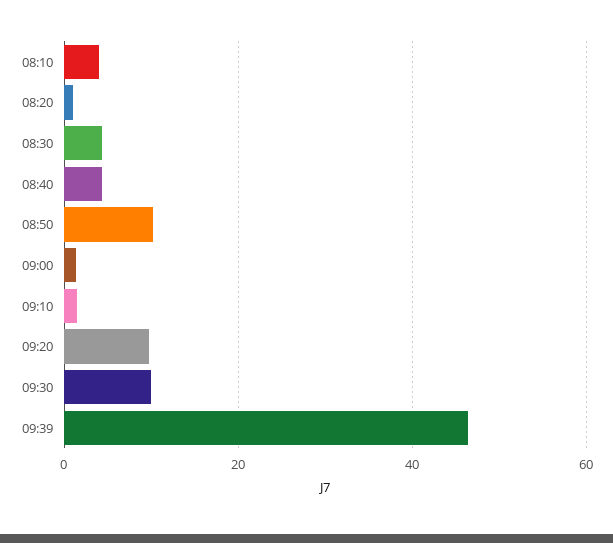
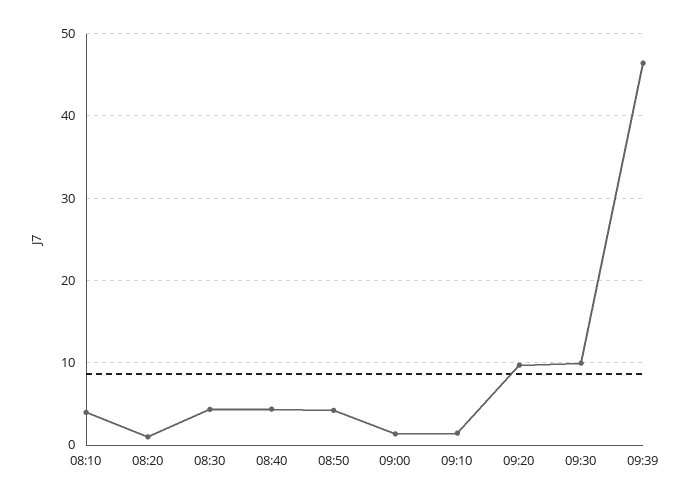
08:50: 10 -> 4

